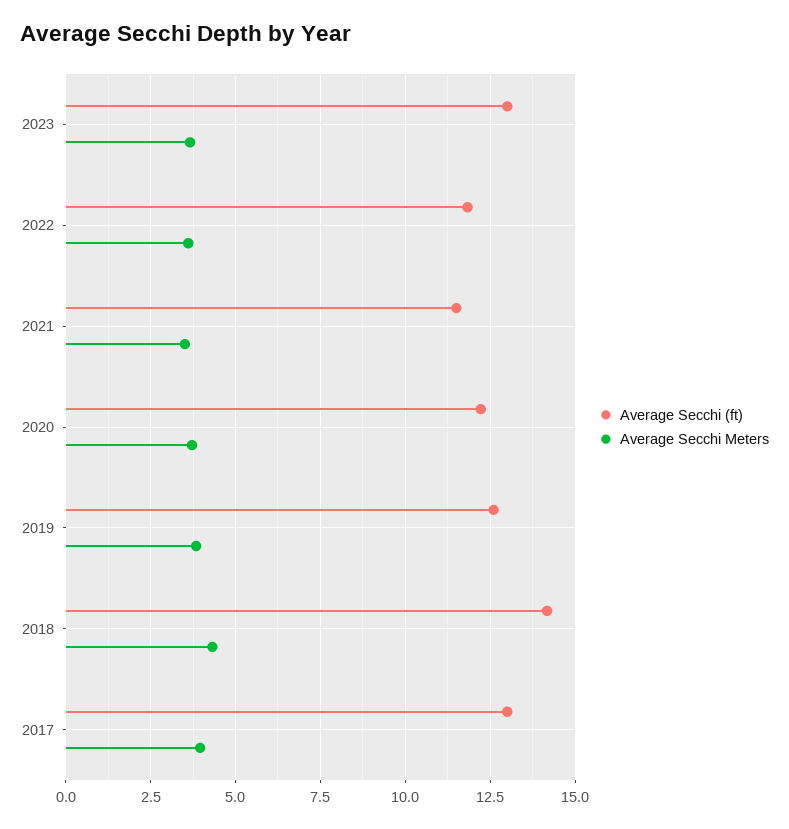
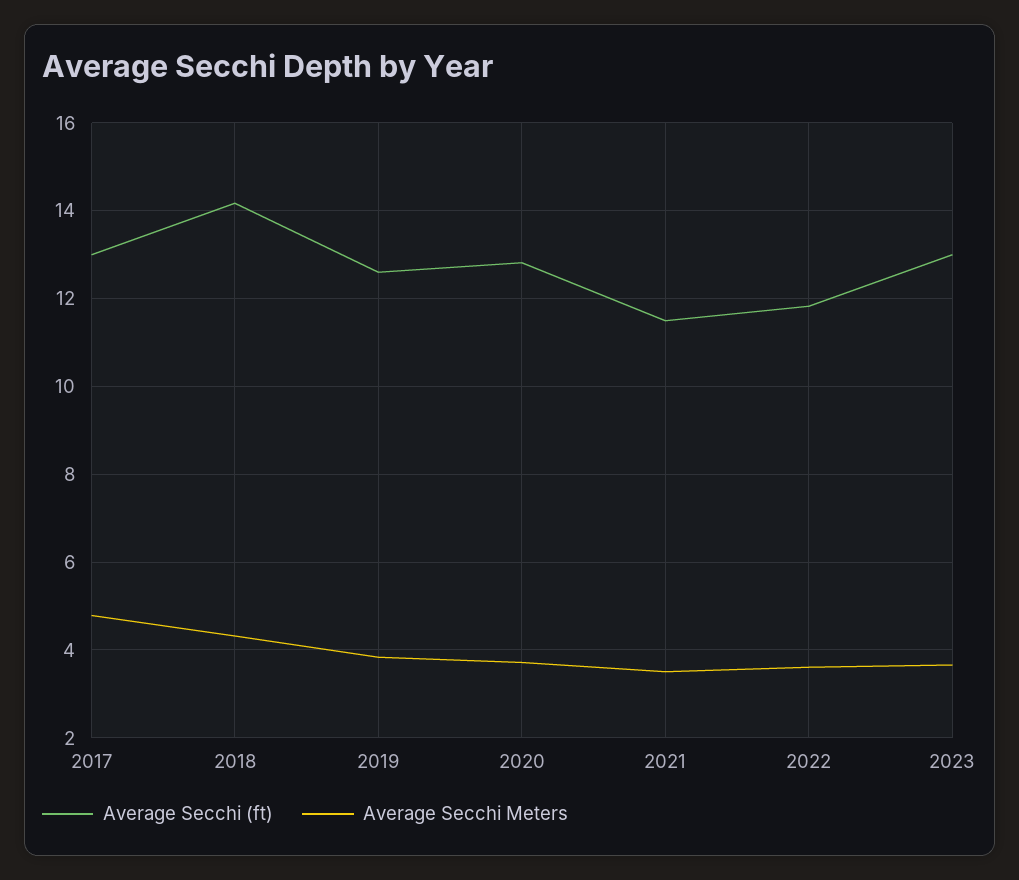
Average Secchi (ft), 2020: 12.25 -> 12.8
Average Secchi Meters, 2017: 4 -> 4.8

